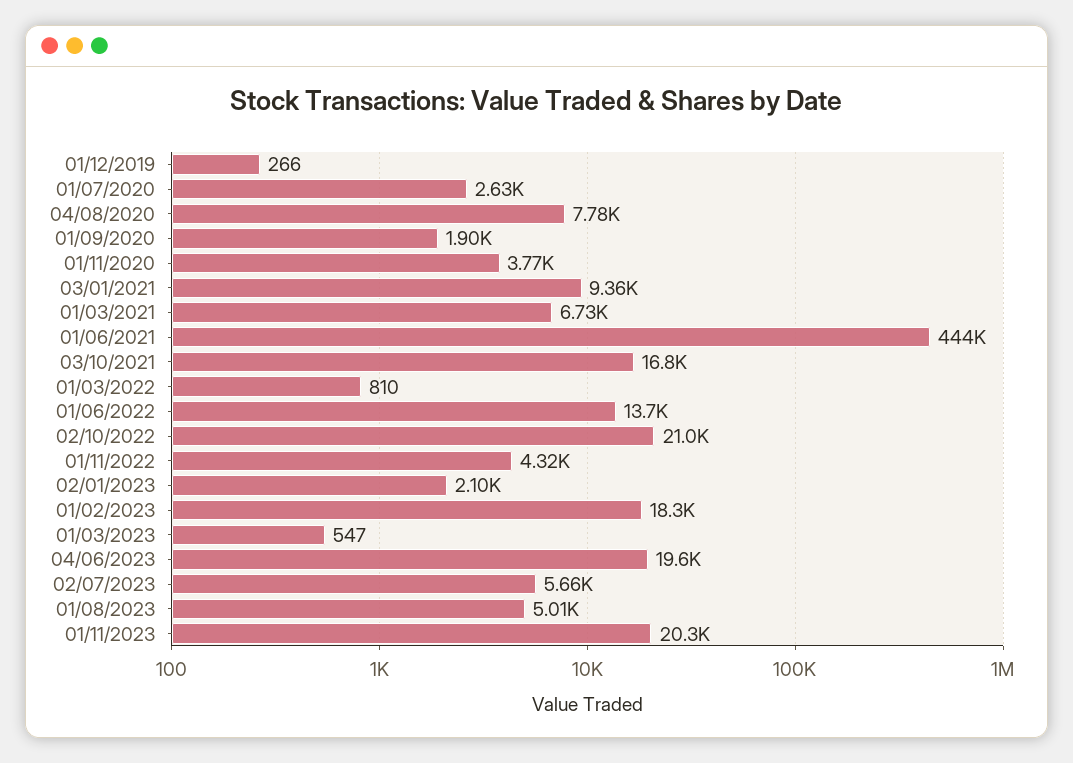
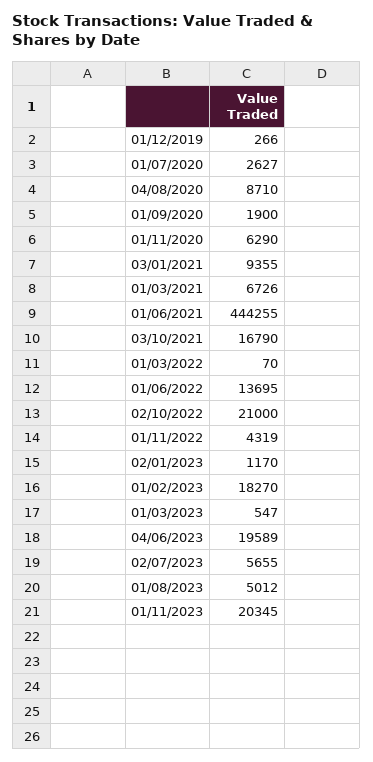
04/08/2020: 7780 -> 8710
01/11/2020: 3770 -> 6290
01/03/2022: 810 -> 70
02/01/2023: 2100 -> 1170

